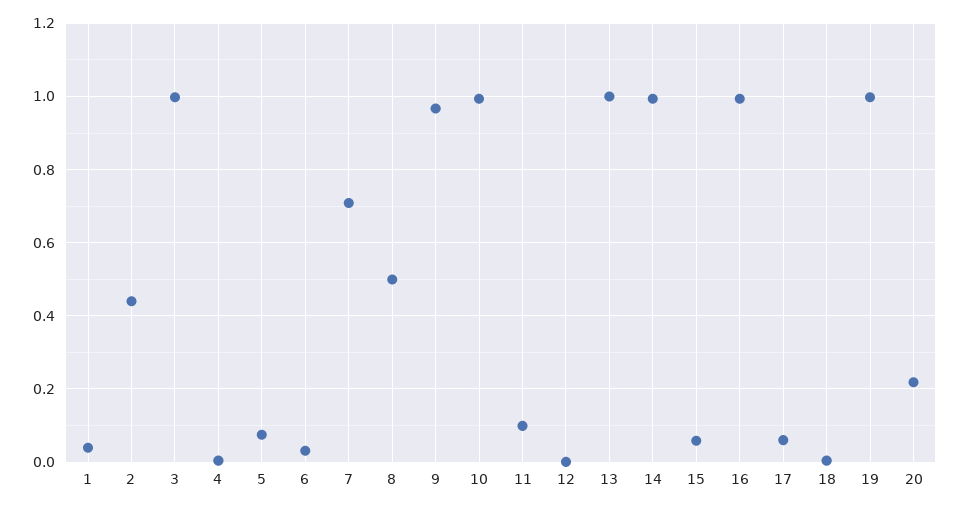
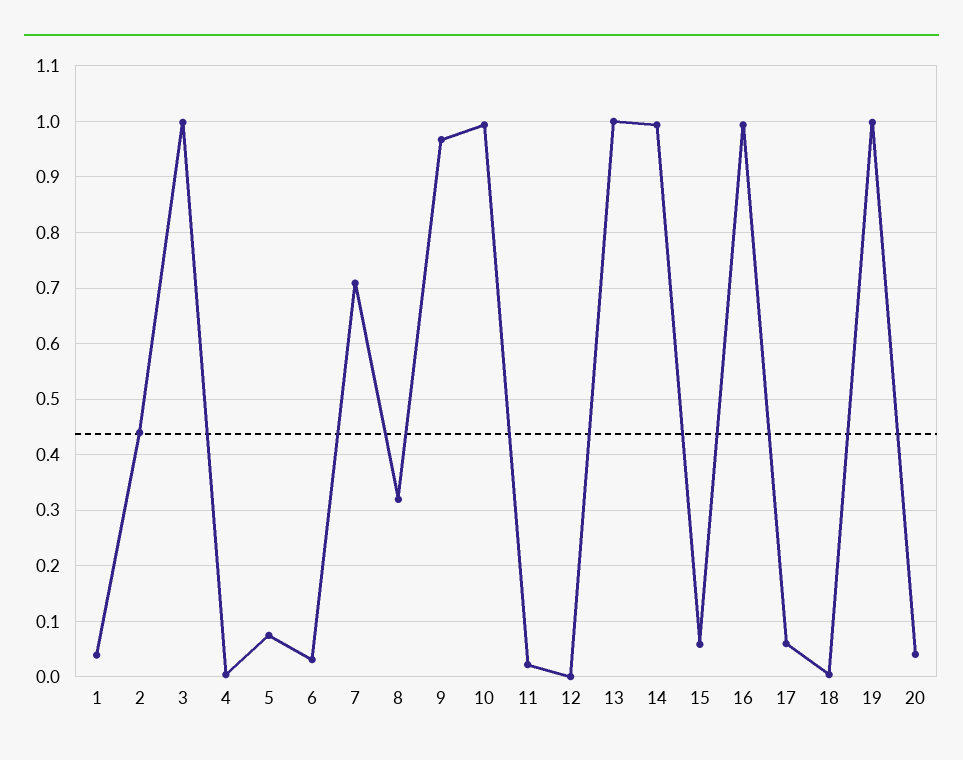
8: 0.5 -> 0.32
11: 0.1 -> 0.02
20: 0.22 -> 0.04

